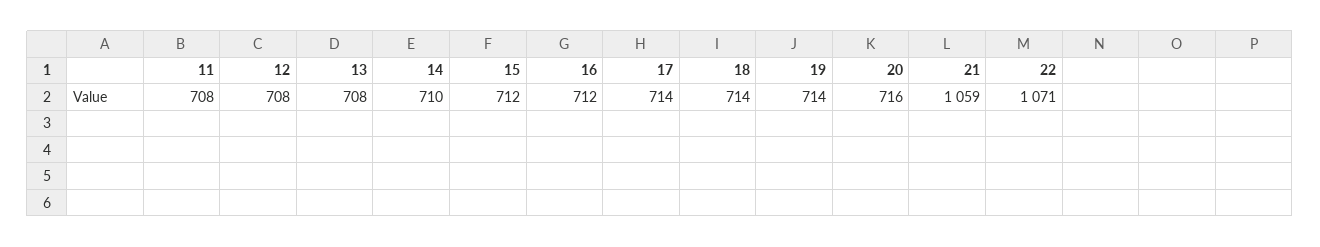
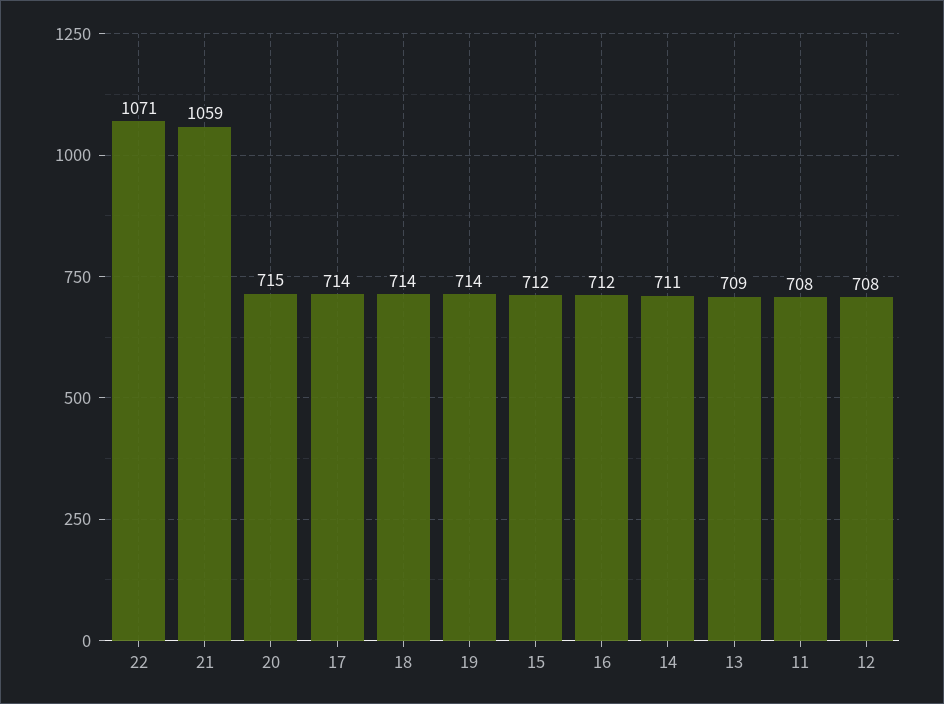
13: 708 -> 709
14: 710 -> 711
20: 716 -> 715

